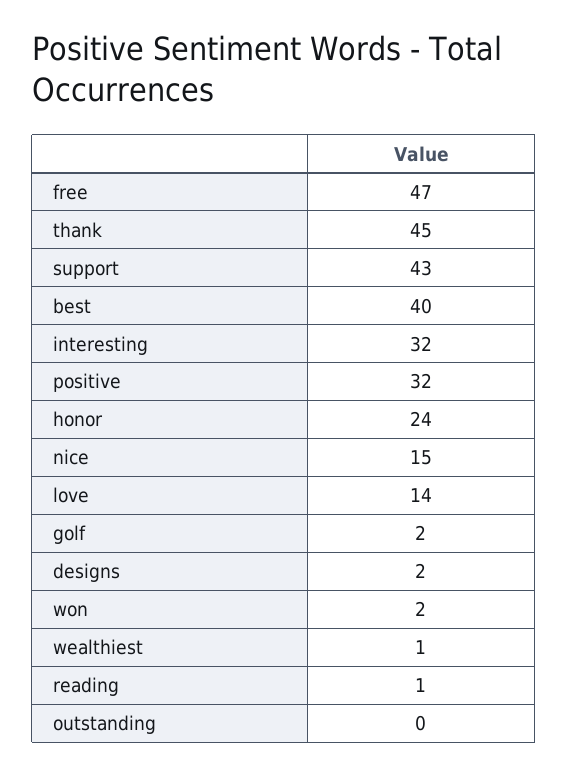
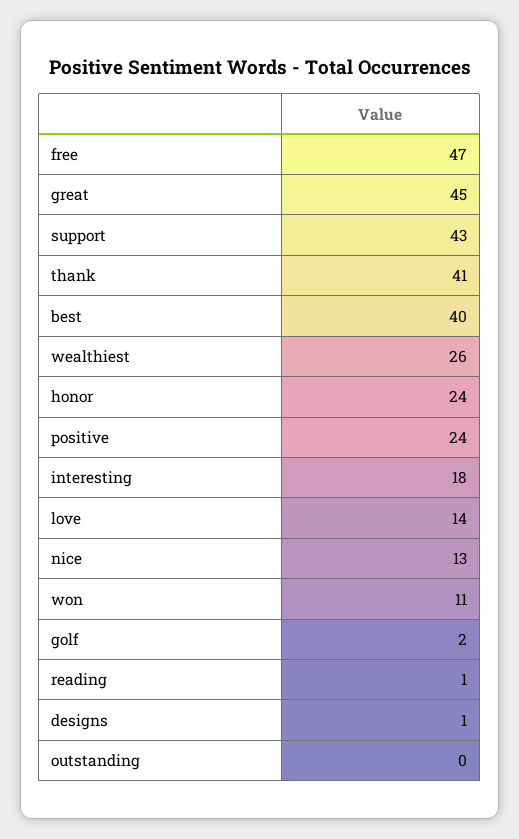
thank: 45 -> 41
interesting: 32 -> 18
positive: 32 -> 24
nice: 15 -> 13
designs: 2 -> 1
won: 2 -> 11
wealthiest: 1 -> 26
great: none -> 45

